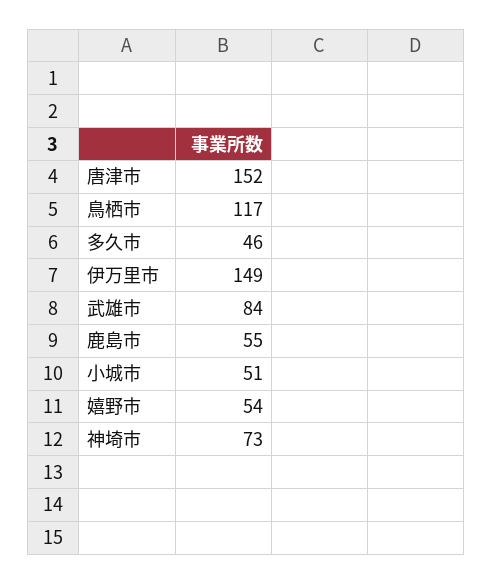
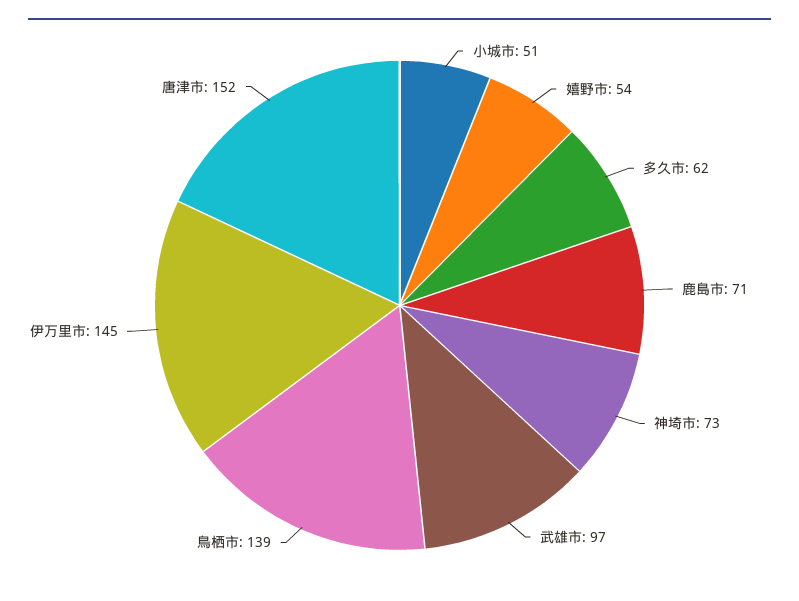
鳥栖市: 117 -> 139
多久市: 46 -> 62
伊万里市: 149 -> 145
武雄市: 84 -> 97
鹿島市: 55 -> 71

